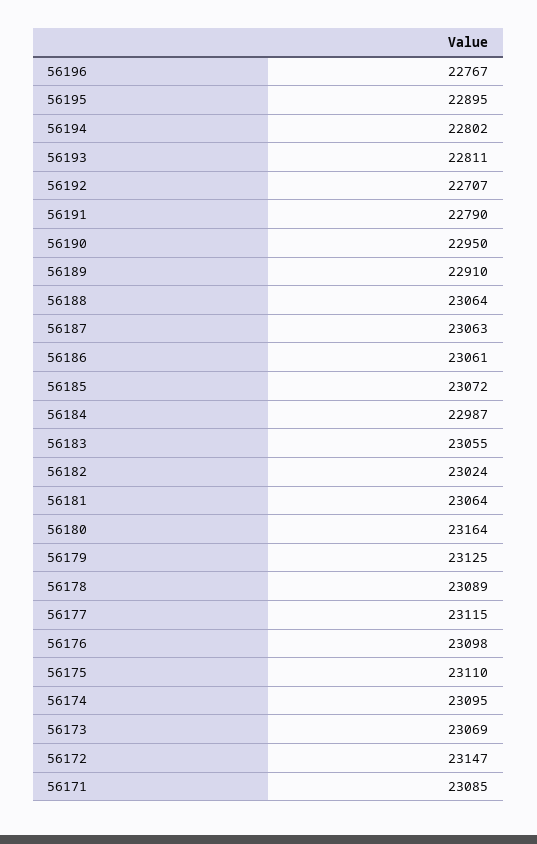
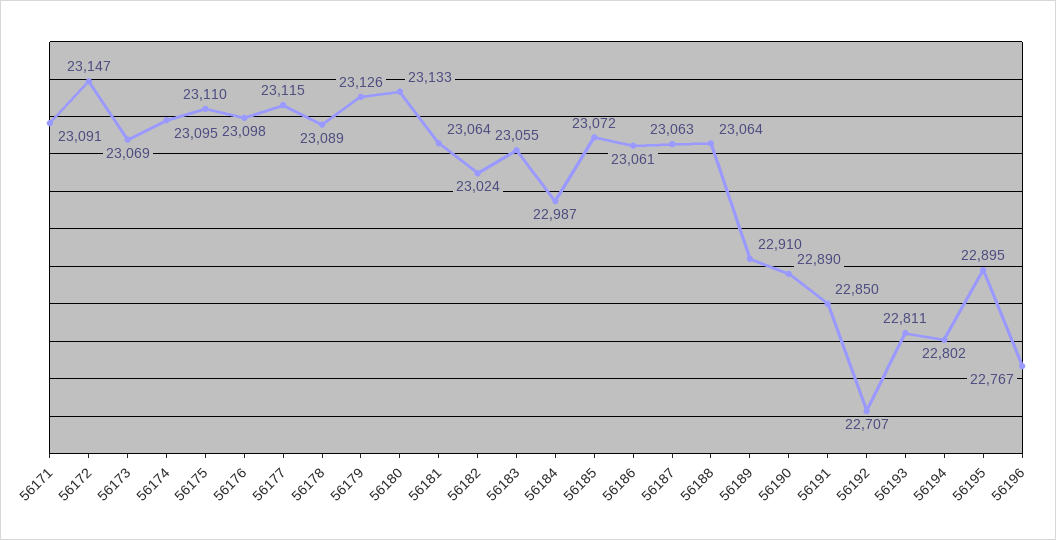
56191: 22790 -> 22850
56190: 22950 -> 22890
56180: 23164 -> 23133
56179: 23125 -> 23126
56171: 23085 -> 23091

